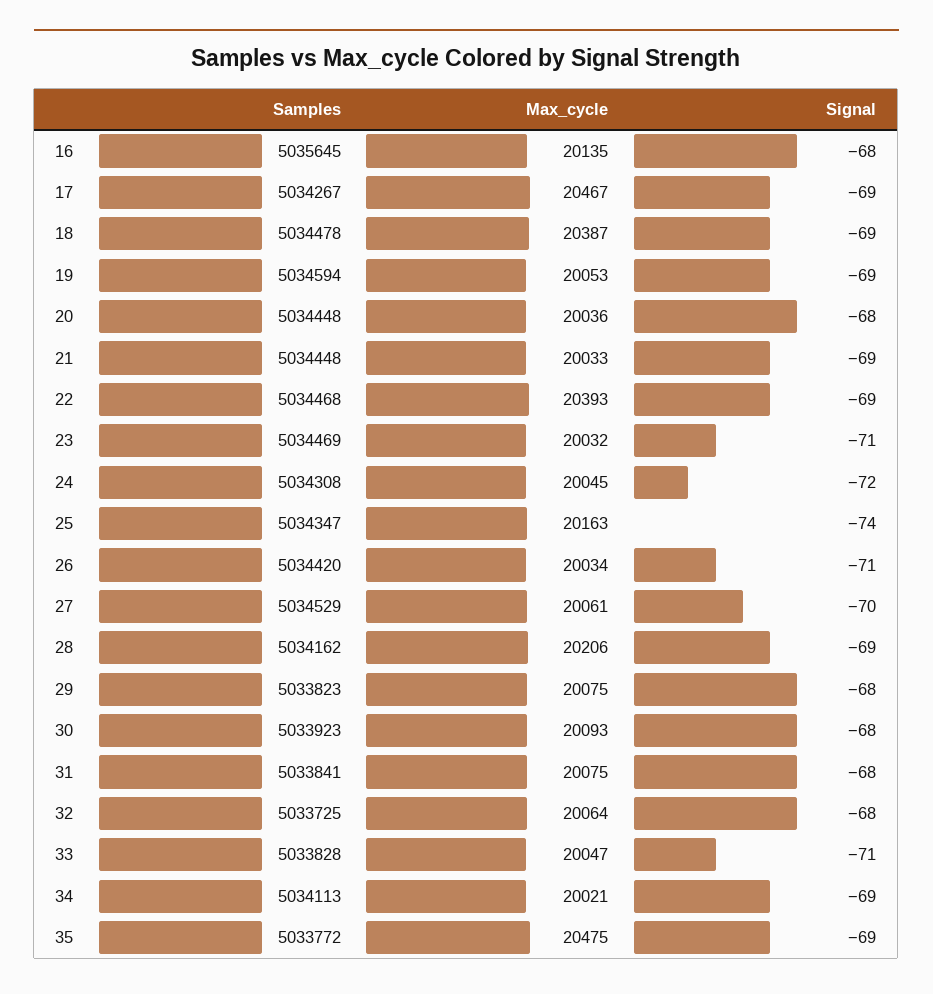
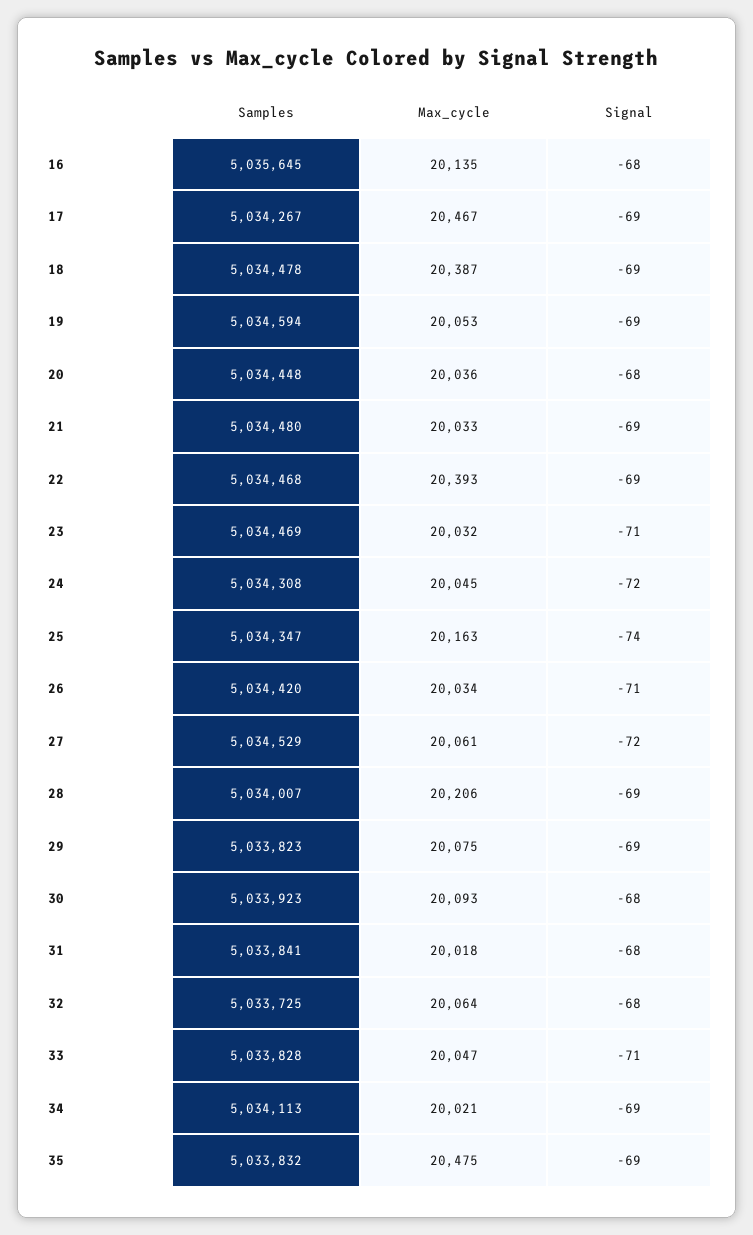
Samples, 21: 5034448 -> 5034480
Signal, 27: -70 -> -72
Samples, 28: 5034162 -> 5034007
Signal, 29: -68 -> -69
Max_cycle, 31: 20075 -> 20018
Samples, 35: 5033772 -> 5033832

